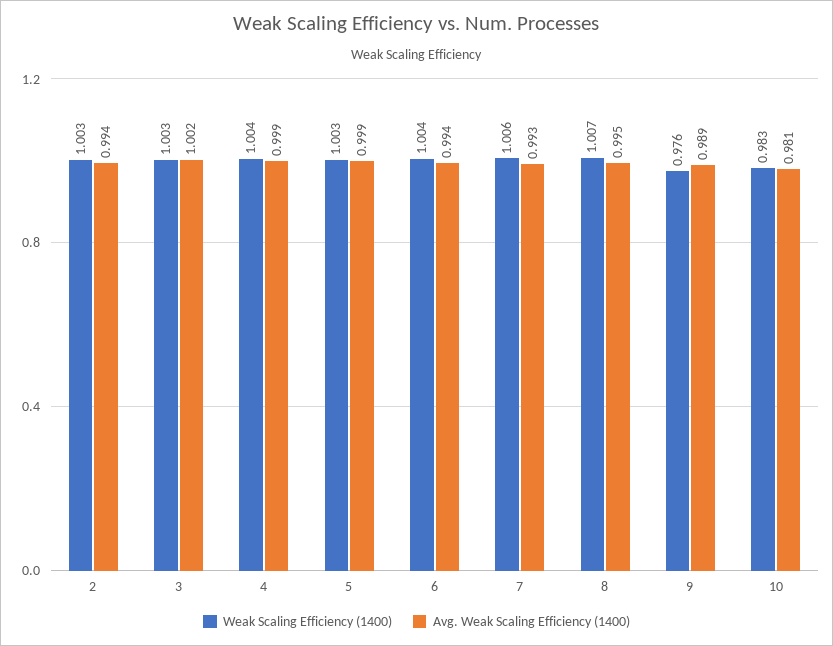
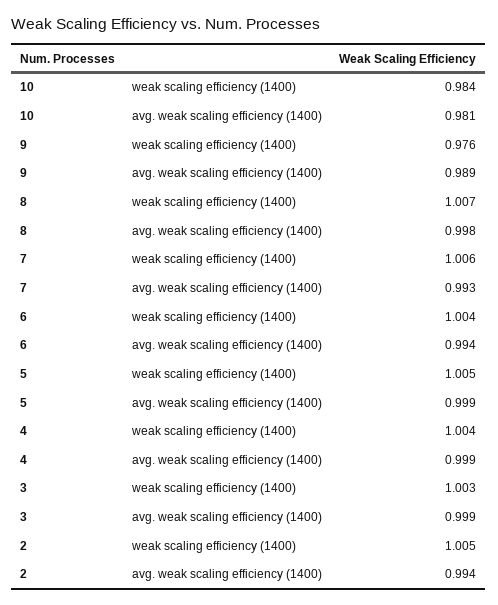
Weak Scaling Efficiency (1400), 2: 1.003 -> 1.005
Avg. Weak Scaling Efficiency (1400), 3: 1.002 -> 0.999
Weak Scaling Efficiency (1400), 5: 1.003 -> 1.005
Avg. Weak Scaling Efficiency (1400), 8: 0.995 -> 0.998
Weak Scaling Efficiency (1400), 10: 0.983 -> 0.984

